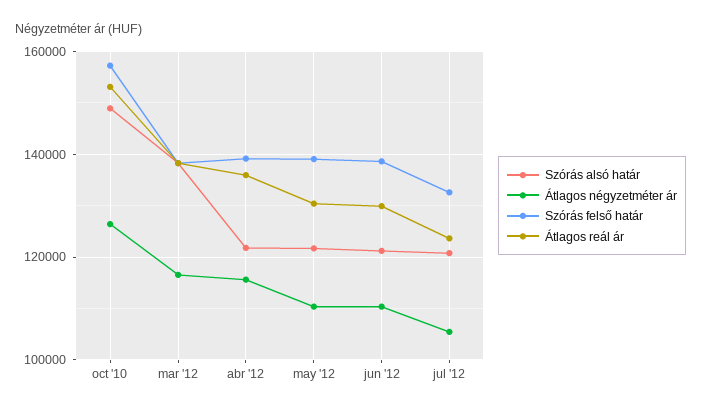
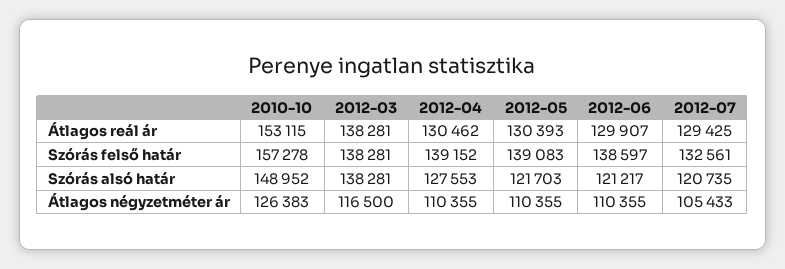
Szórás alsó határ, abr '12: 122000 -> 127553
Átlagos négyzetméter ár, abr '12: 116000 -> 110355
Átlagos reál ár, abr '12: 136000 -> 130462
Átlagos reál ár, jul '12: 124000 -> 129425

